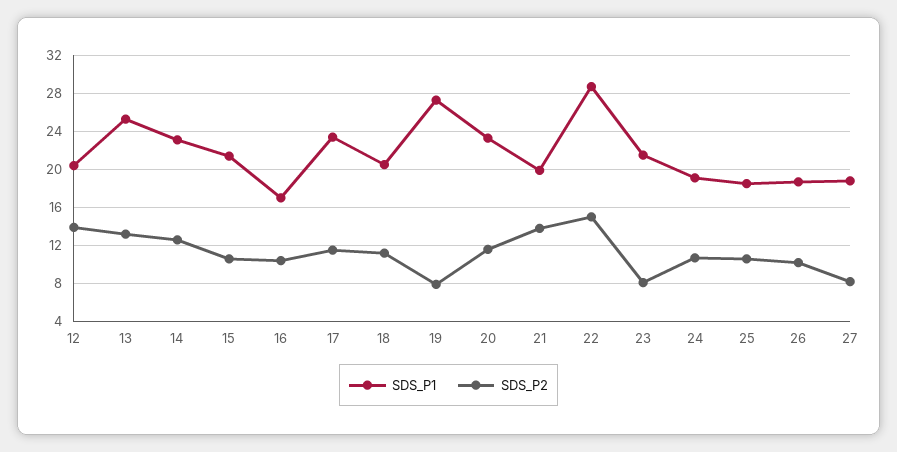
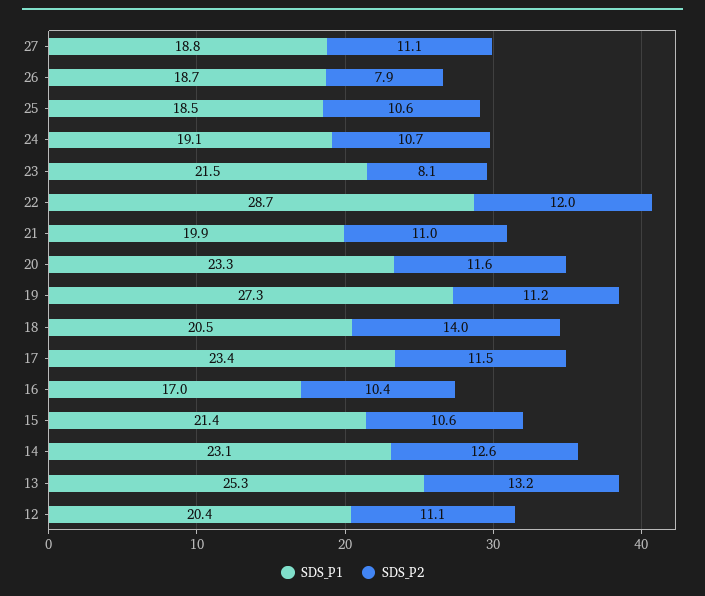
SDS_P2, 12: 14 -> 11.1
SDS_P2, 18: 11 -> 14
SDS_P2, 19: 8 -> 11.2
SDS_P2, 21: 14 -> 11
SDS_P2, 22: 15 -> 12
SDS_P2, 26: 10 -> 7.9
SDS_P2, 27: 8 -> 11.1

